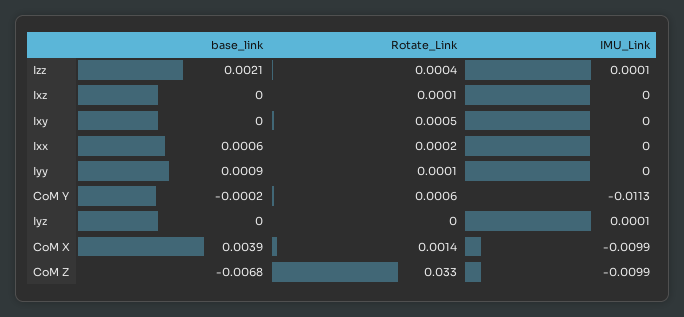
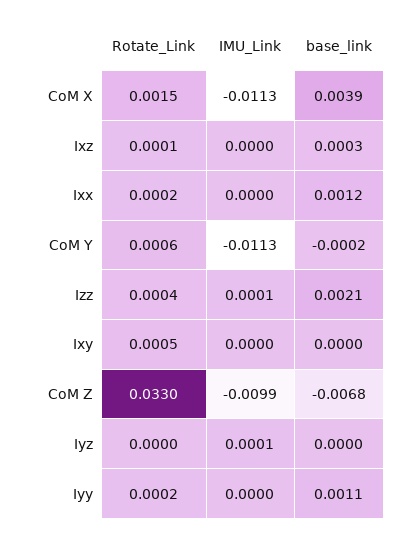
base_link, Ixz: 0 -> 0.0003
base_link, Ixx: 0.0006 -> 0.0012
base_link, Iyy: 0.0009 -> 0.0011
Rotate_Link, Iyy: 0.0001 -> 0.0002
Rotate_Link, CoM X: 0.0014 -> 0.0015
IMU_Link, CoM X: -0.0099 -> -0.0113

